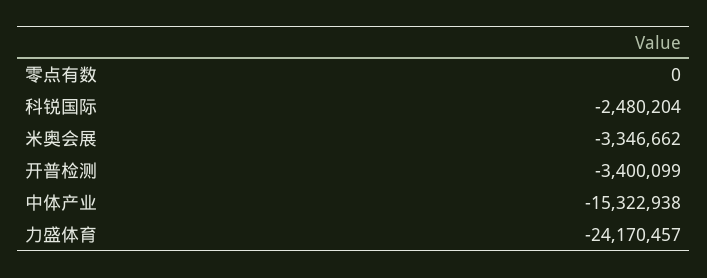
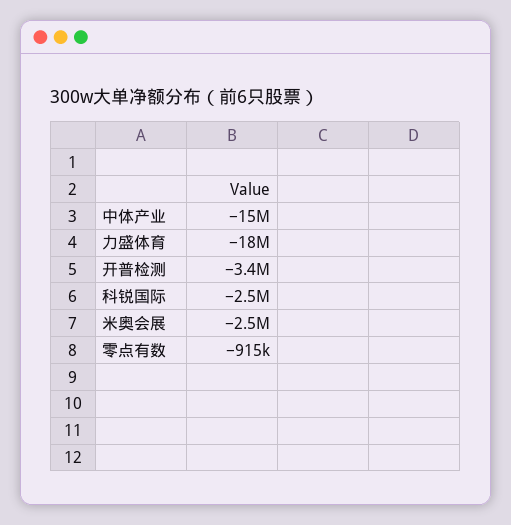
零点有数: 0 -> -915000
米奥会展: -3346662 -> -2500000
力盛体育: -24170457 -> -18000000

